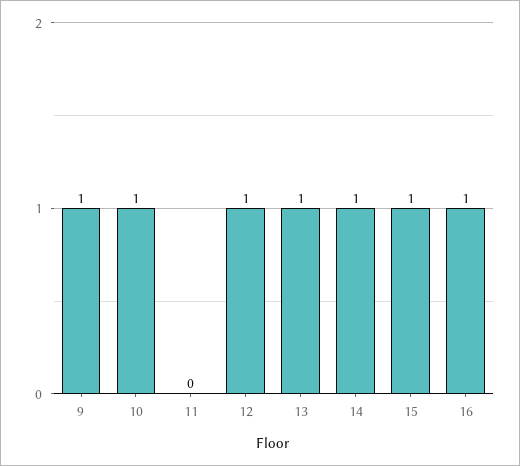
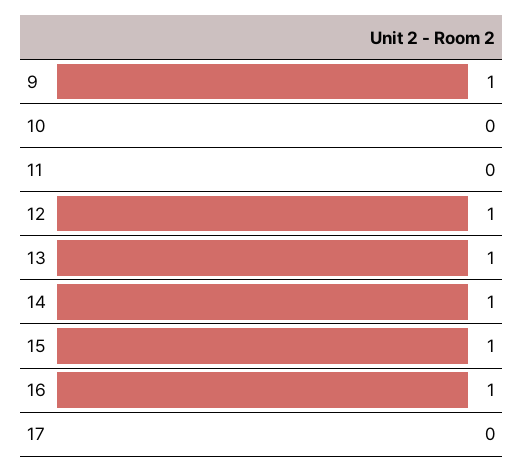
10: 1 -> 0
17: none -> 0

